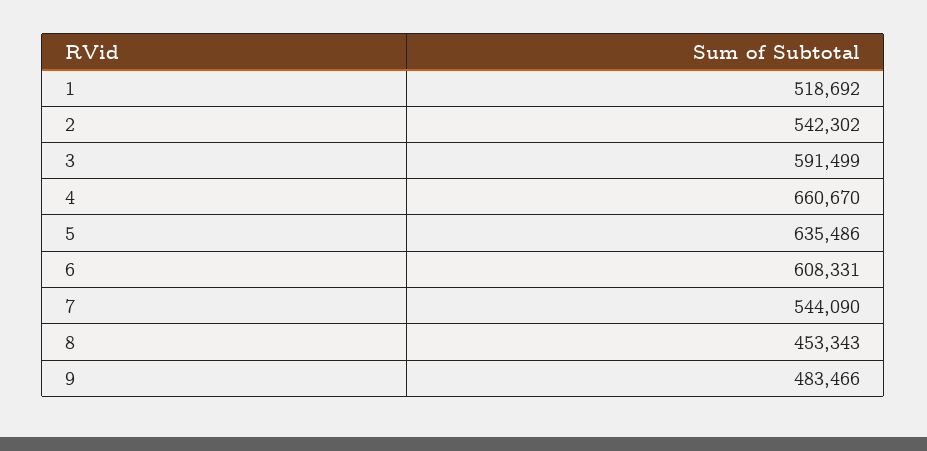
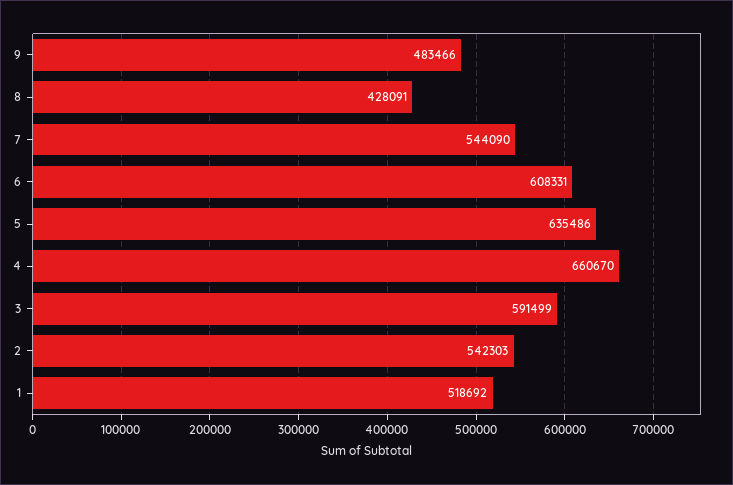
2: 542302 -> 542303
8: 453343 -> 428091

